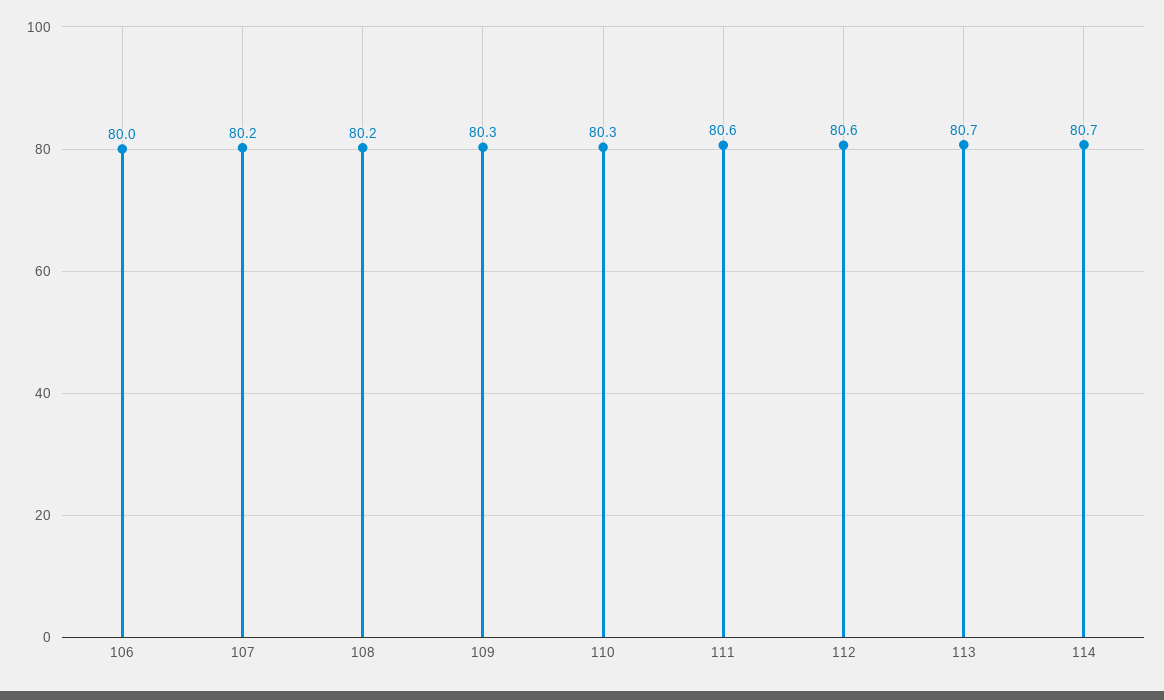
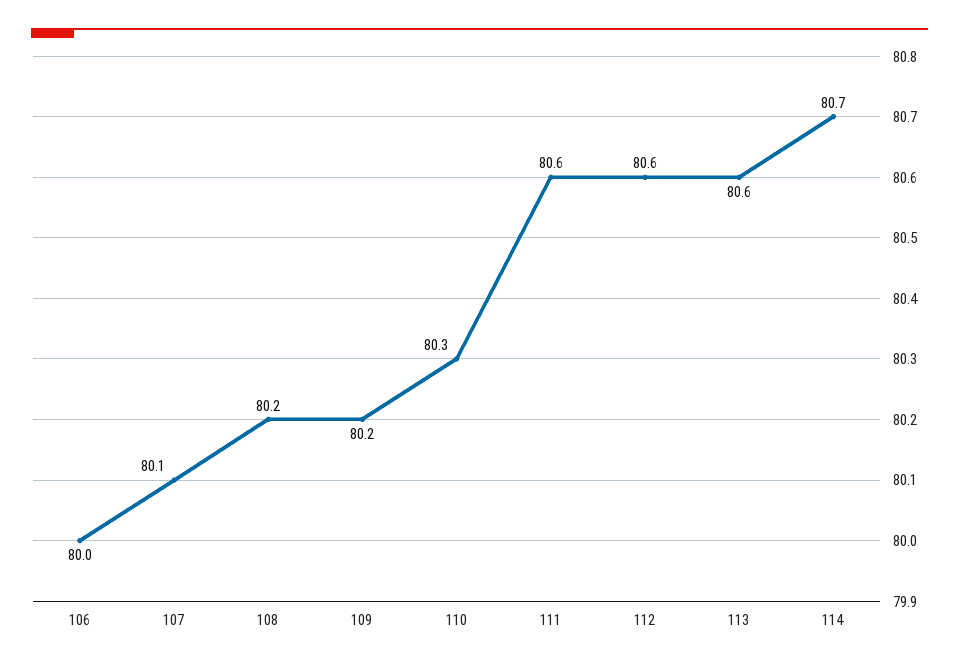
107: 80.2 -> 80.1
109: 80.3 -> 80.2
113: 80.7 -> 80.6

